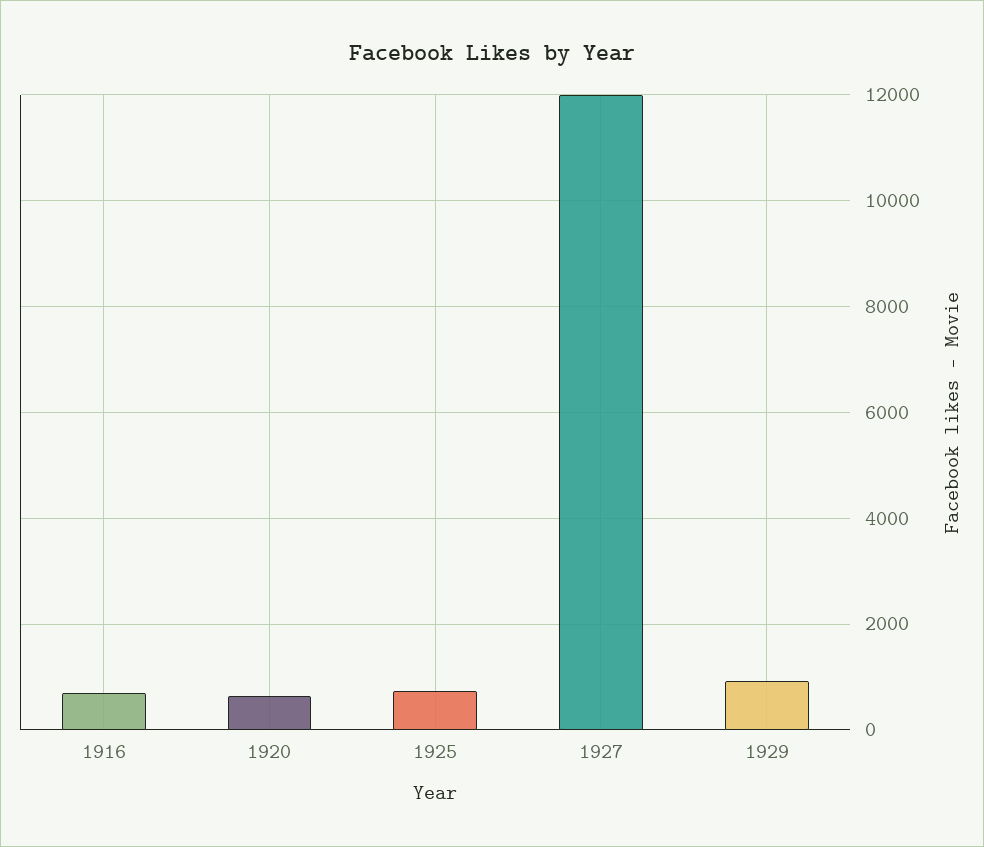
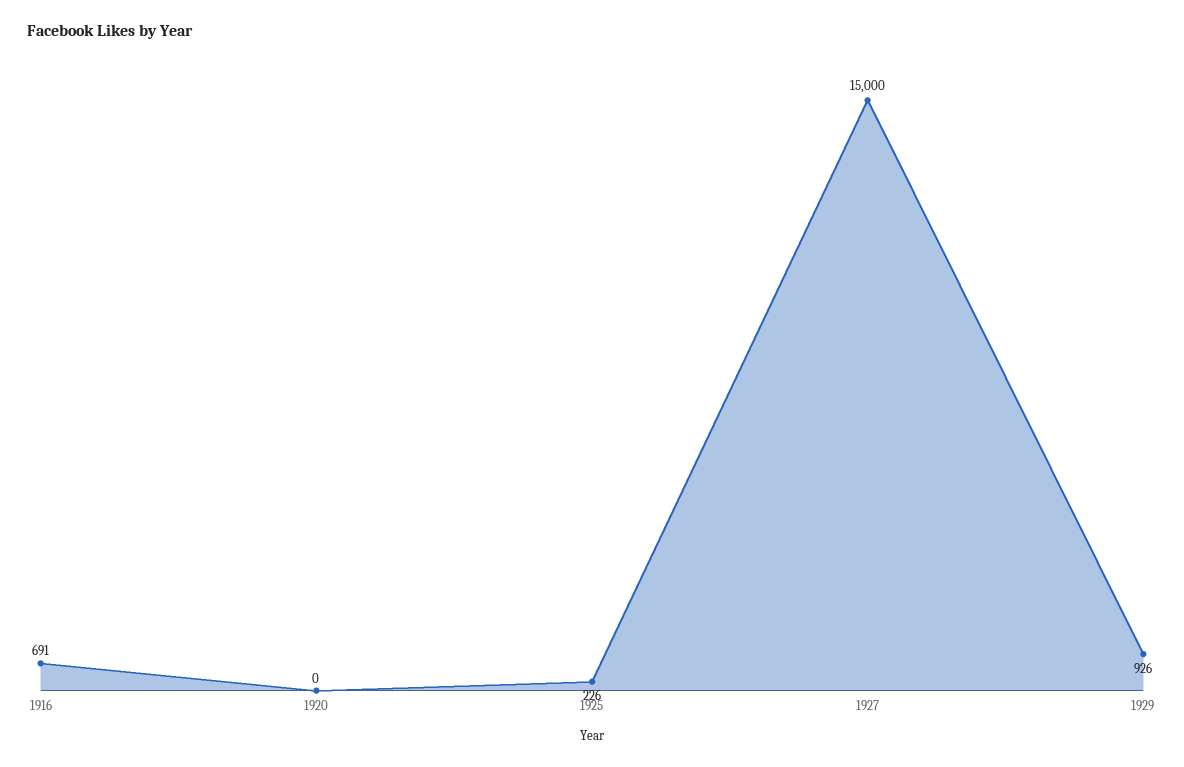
1920: 600 -> 0
1925: 800 -> 226
1927: 12000 -> 15000

